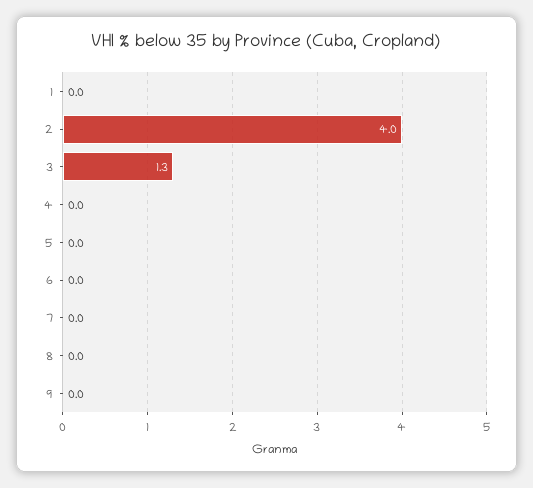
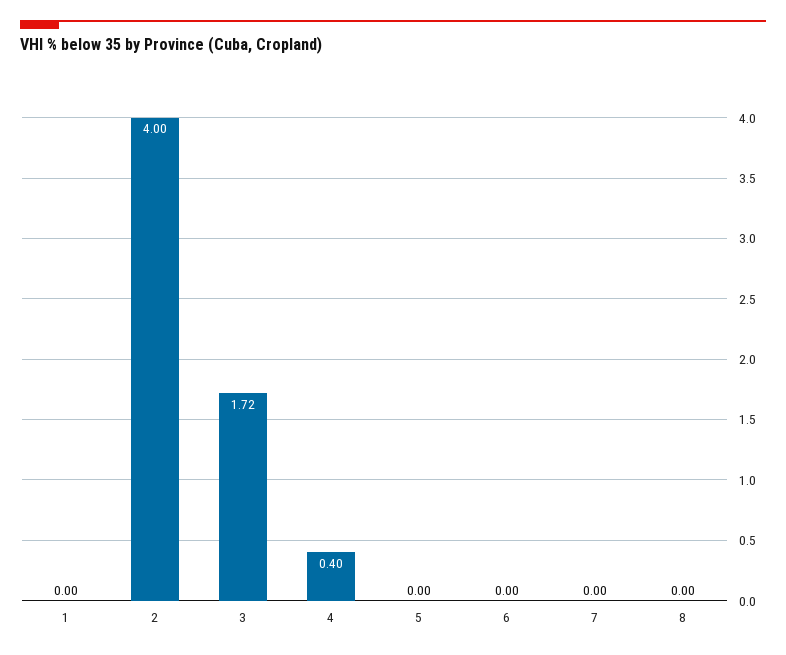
3: 1.3 -> 1.72
4: 0 -> 0.4
9: 0 -> none

